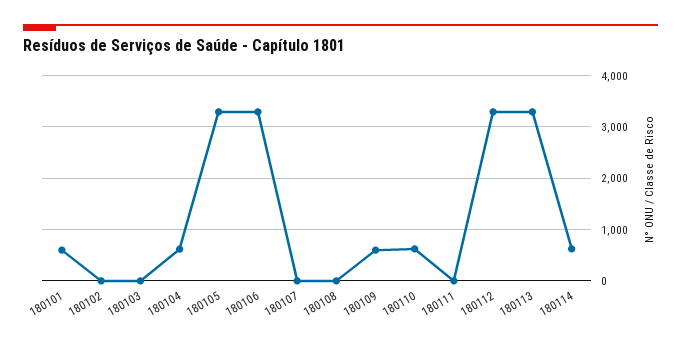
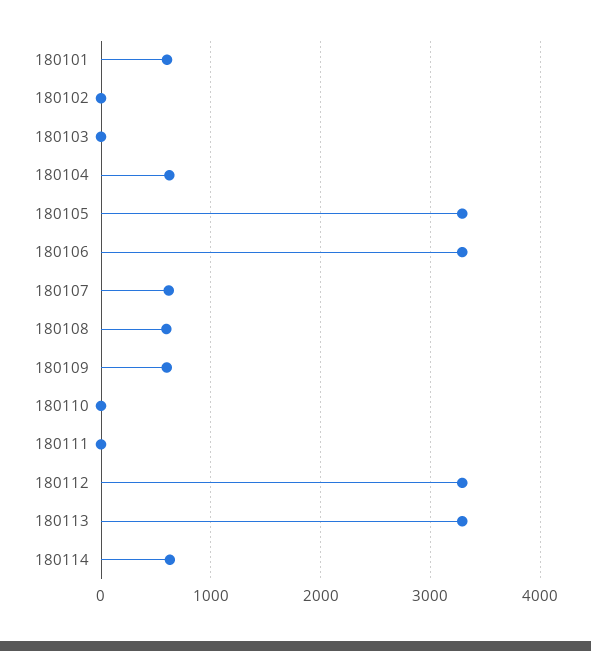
180107: 0 -> 600
180108: 0 -> 600
180110: 600 -> 0

